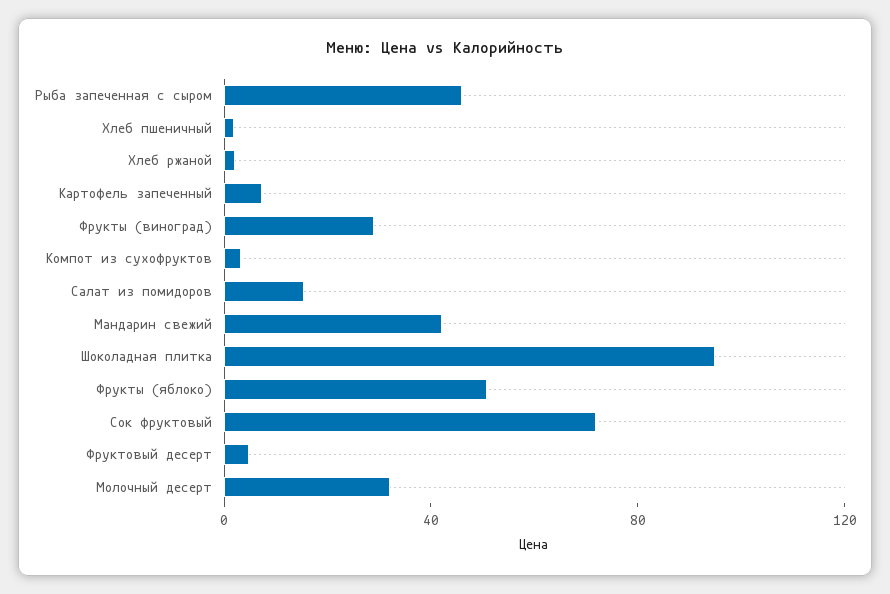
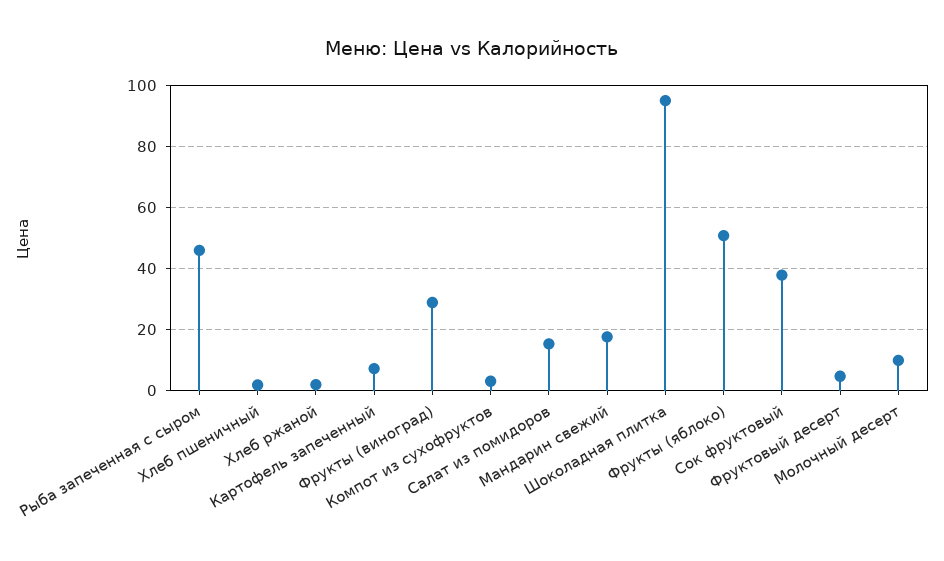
Мандарин свежий: 40 -> 18
Сок фруктовый: 70 -> 38
Молочный десерт: 30 -> 10

